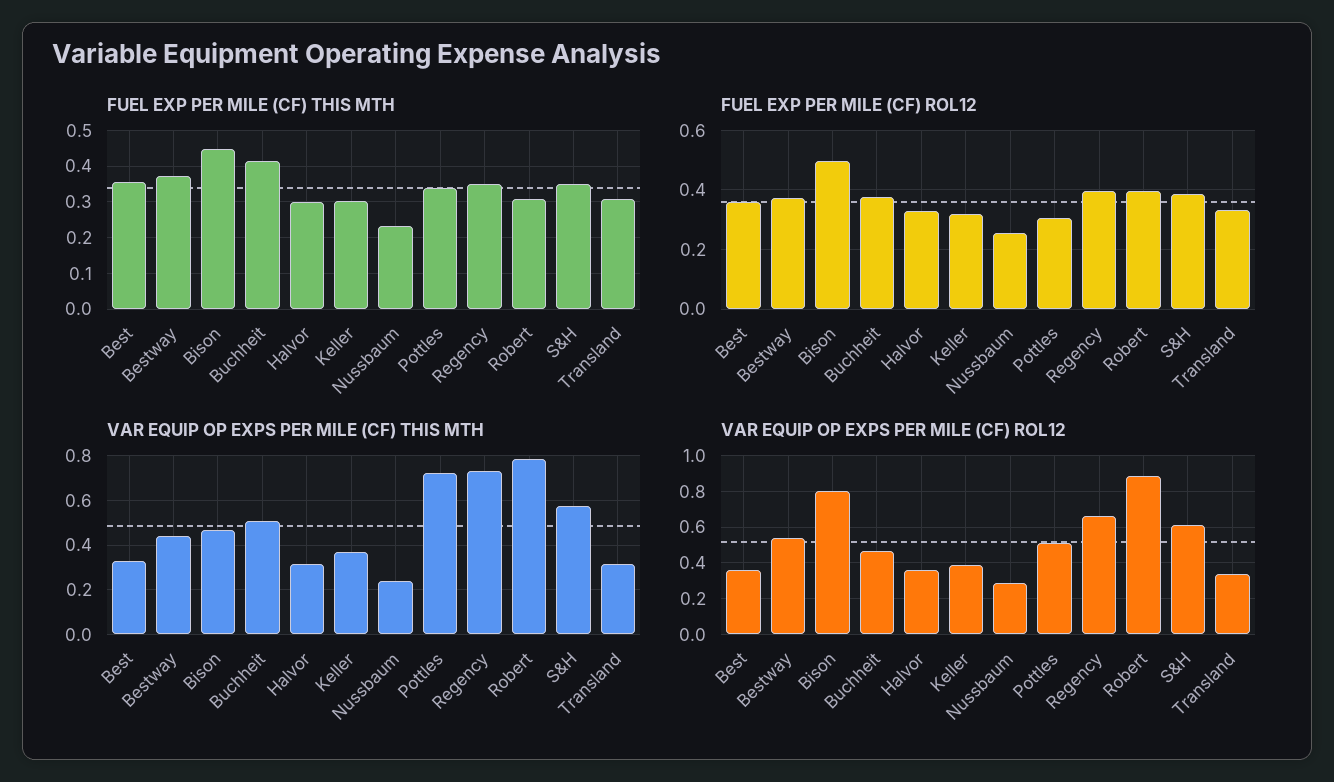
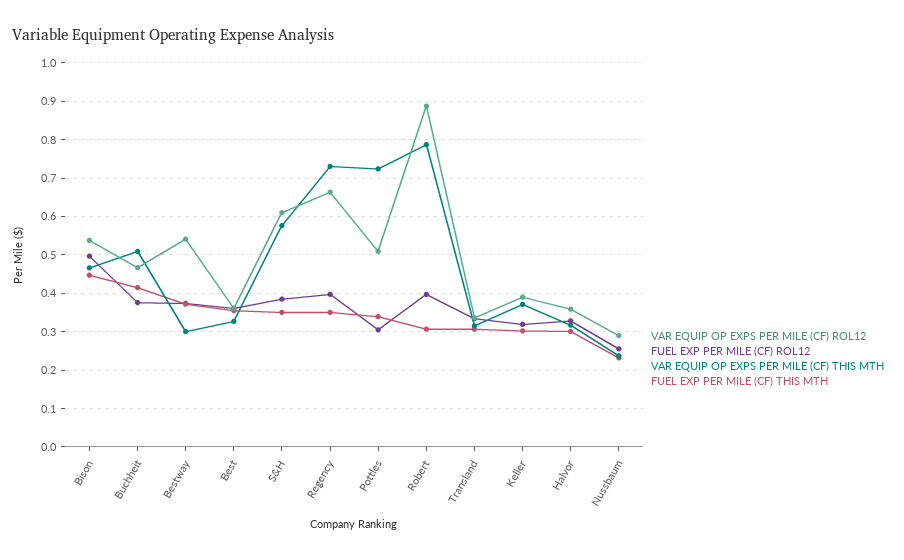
VAR EQUIP OP EXPS PER MILE (CF) THIS MTH, Bestway: 0.45 -> 0.3
VAR EQUIP OP EXPS PER MILE (CF) ROL12, Bison: 0.8 -> 0.54

